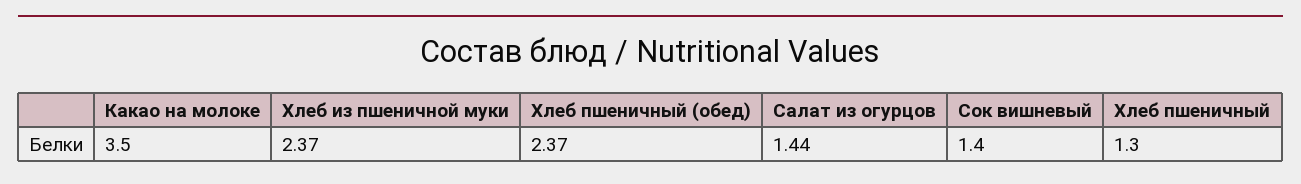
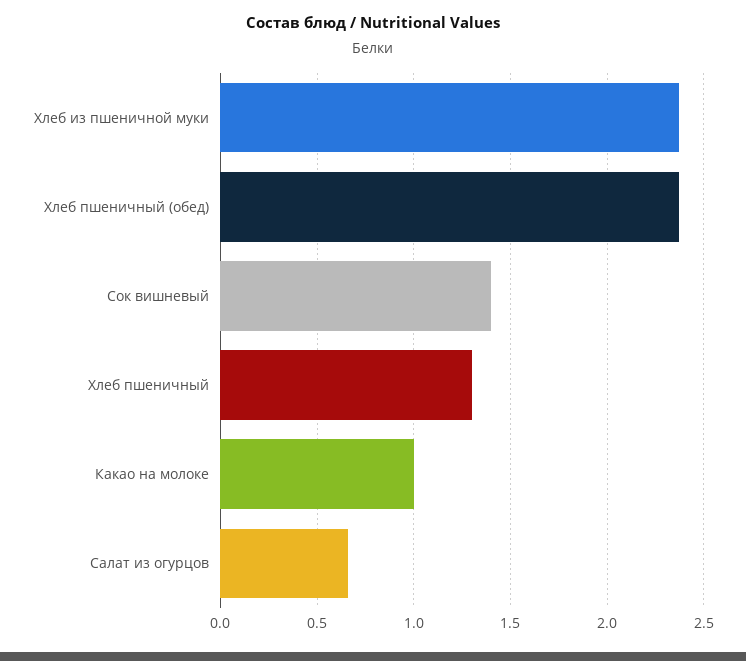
Какао на молоке: 3.5 -> 1
Салат из огурцов: 1.44 -> 0.65

